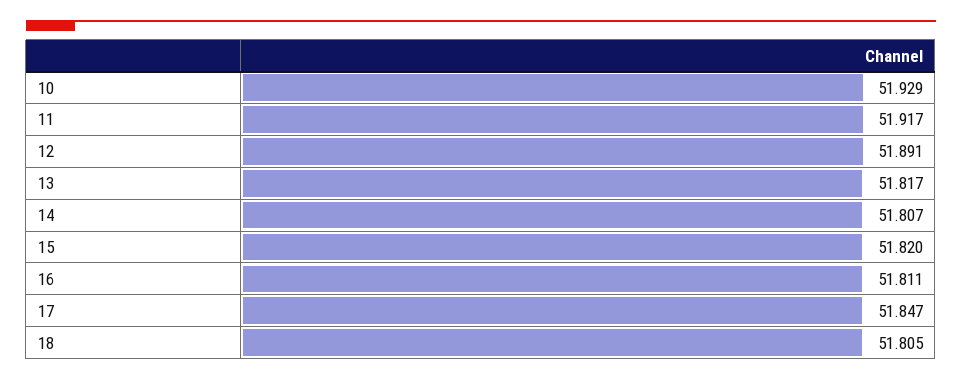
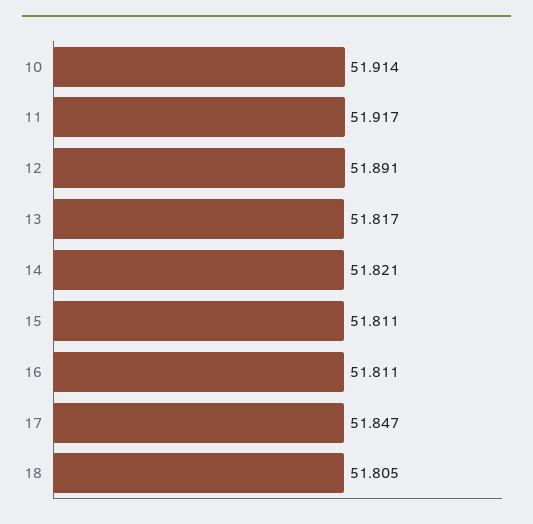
10: 51.929 -> 51.914
14: 51.807 -> 51.821
15: 51.82 -> 51.811

